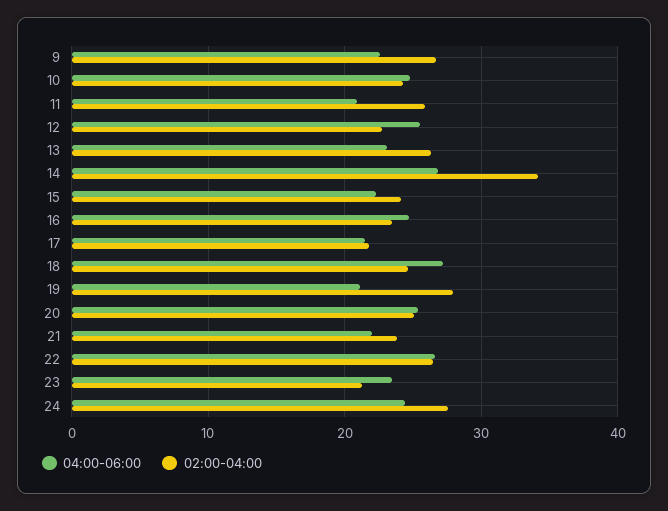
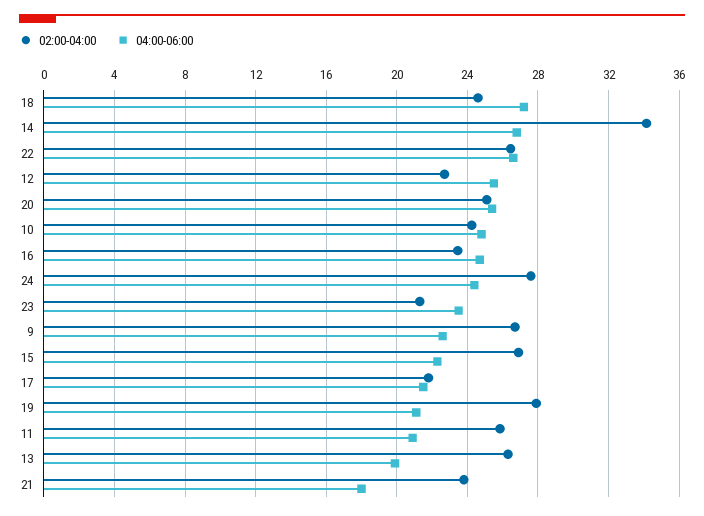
04:00-06:00, 13: 23 -> 20
02:00-04:00, 15: 24 -> 27
04:00-06:00, 21: 22 -> 18

